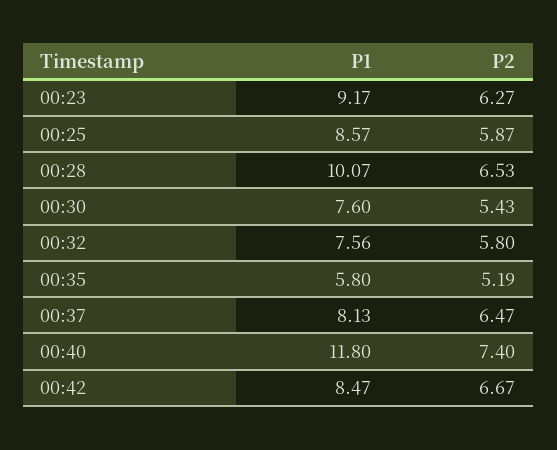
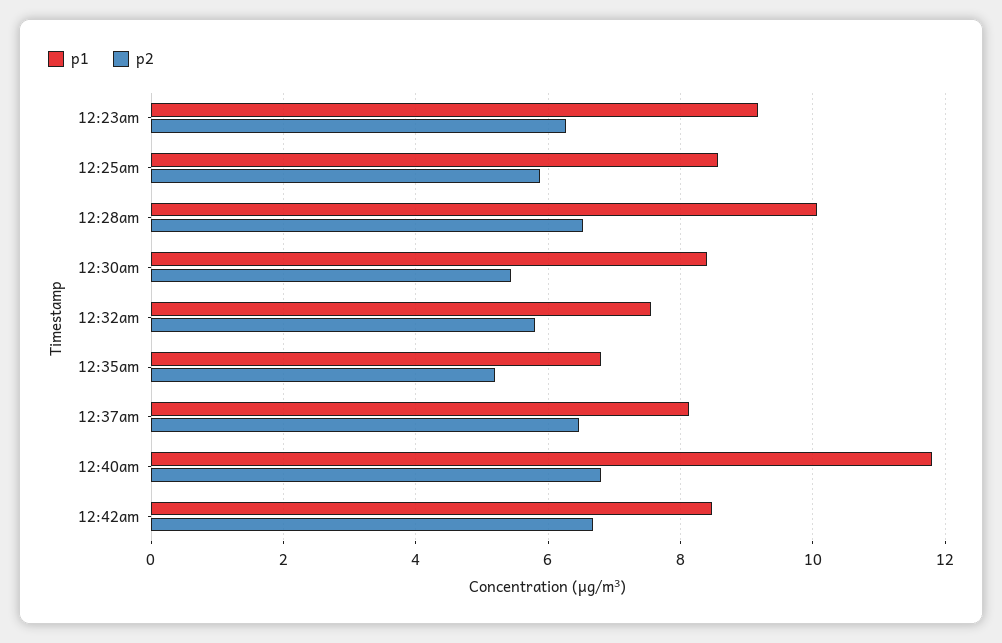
P1, 00:30: 7.6 -> 8.4
P1, 00:35: 5.8 -> 6.8
P2, 00:40: 7.4 -> 6.8

